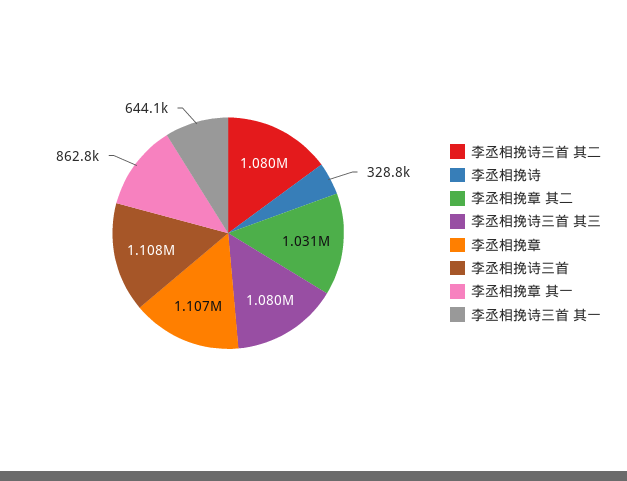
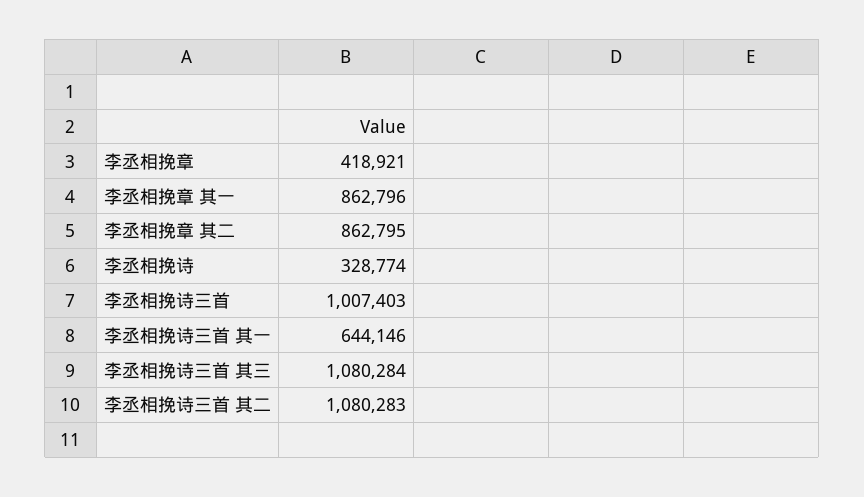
李丞相挽章 其二: 1031000 -> 862795
李丞相挽章: 1107000 -> 418921
李丞相挽诗三首: 1108000 -> 1007403

